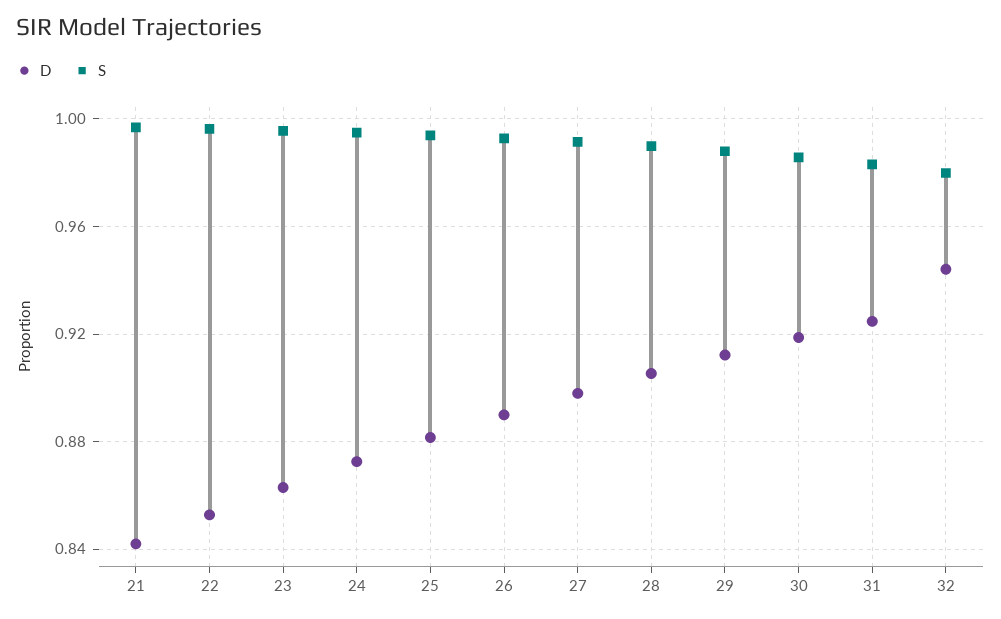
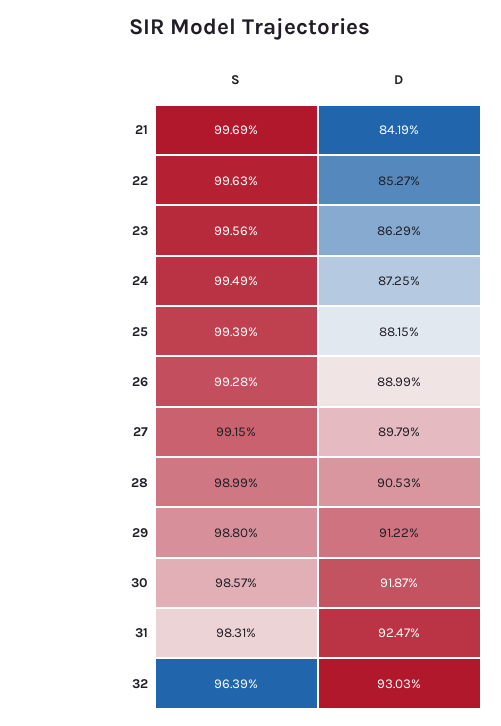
D, 32: 0.945 -> 0.9303
S, 32: 0.98 -> 0.9639

